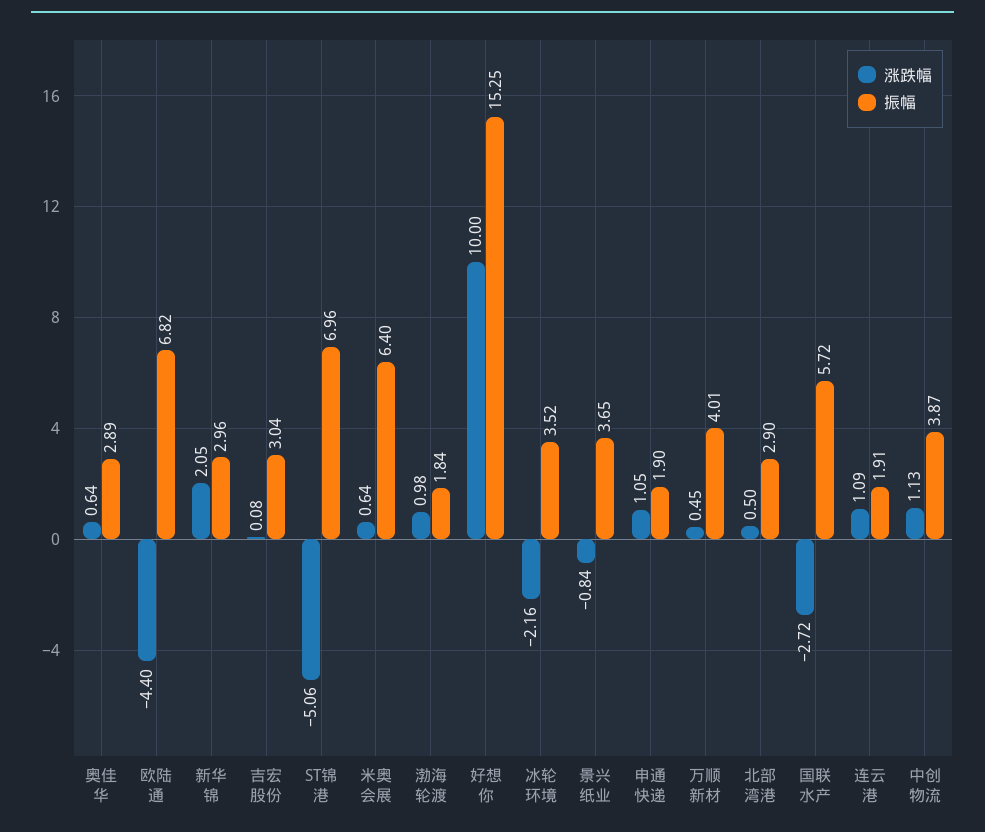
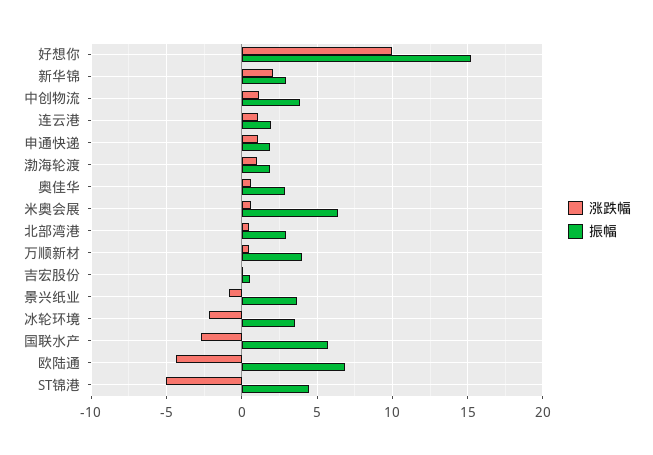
振幅, 吉宏股份: 3.04 -> 0.5
振幅, ST锦港: 6.96 -> 4.5

